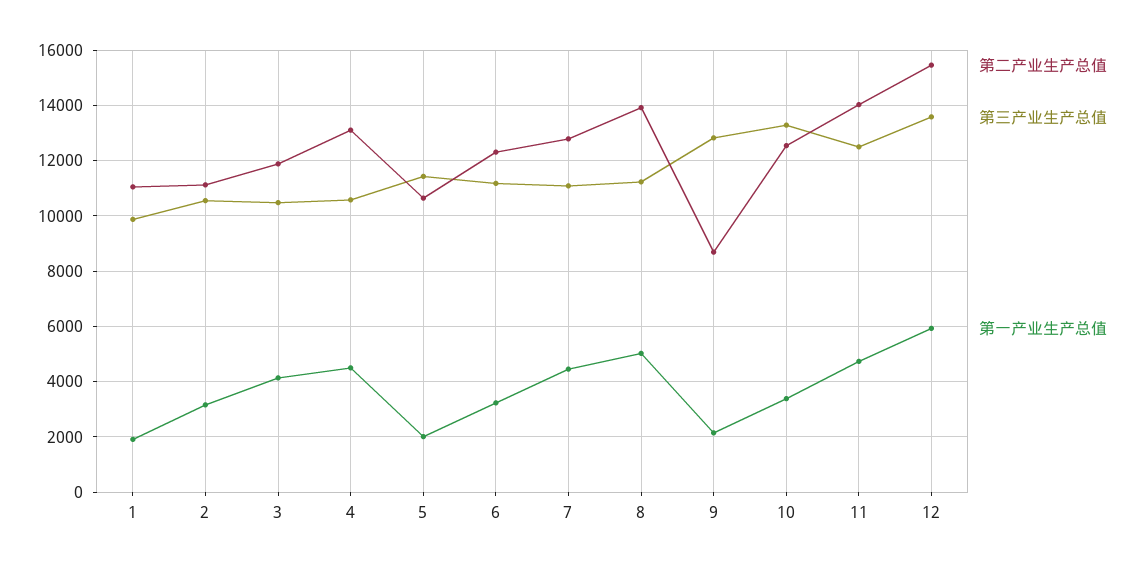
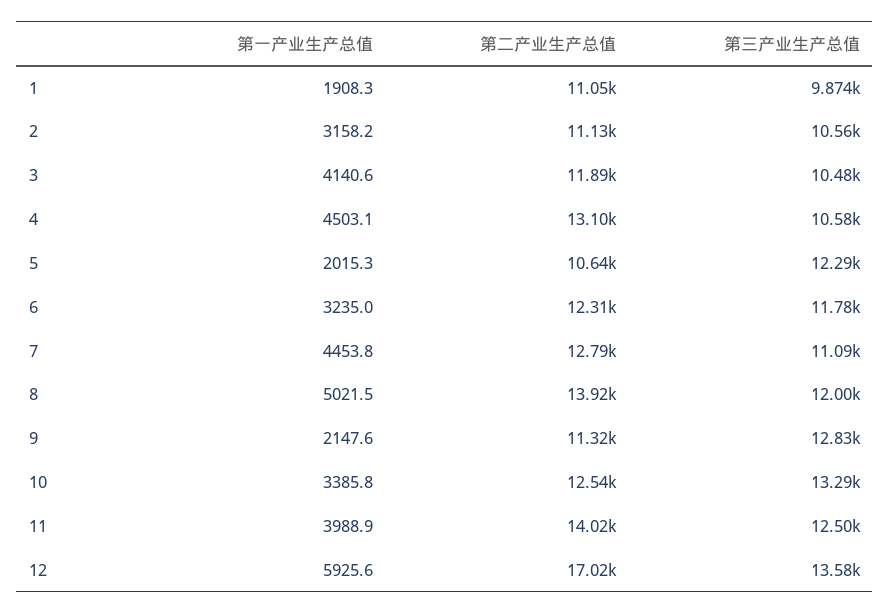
第三产业生产总值, 5: 11500 -> 12290
第三产业生产总值, 6: 11250 -> 11780
第三产业生产总值, 8: 11250 -> 12000
第二产业生产总值, 9: 8750 -> 11320
第一产业生产总值, 11: 4750 -> 3988.9
第二产业生产总值, 12: 15500 -> 17020

